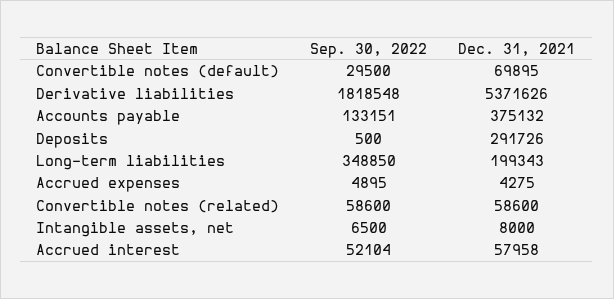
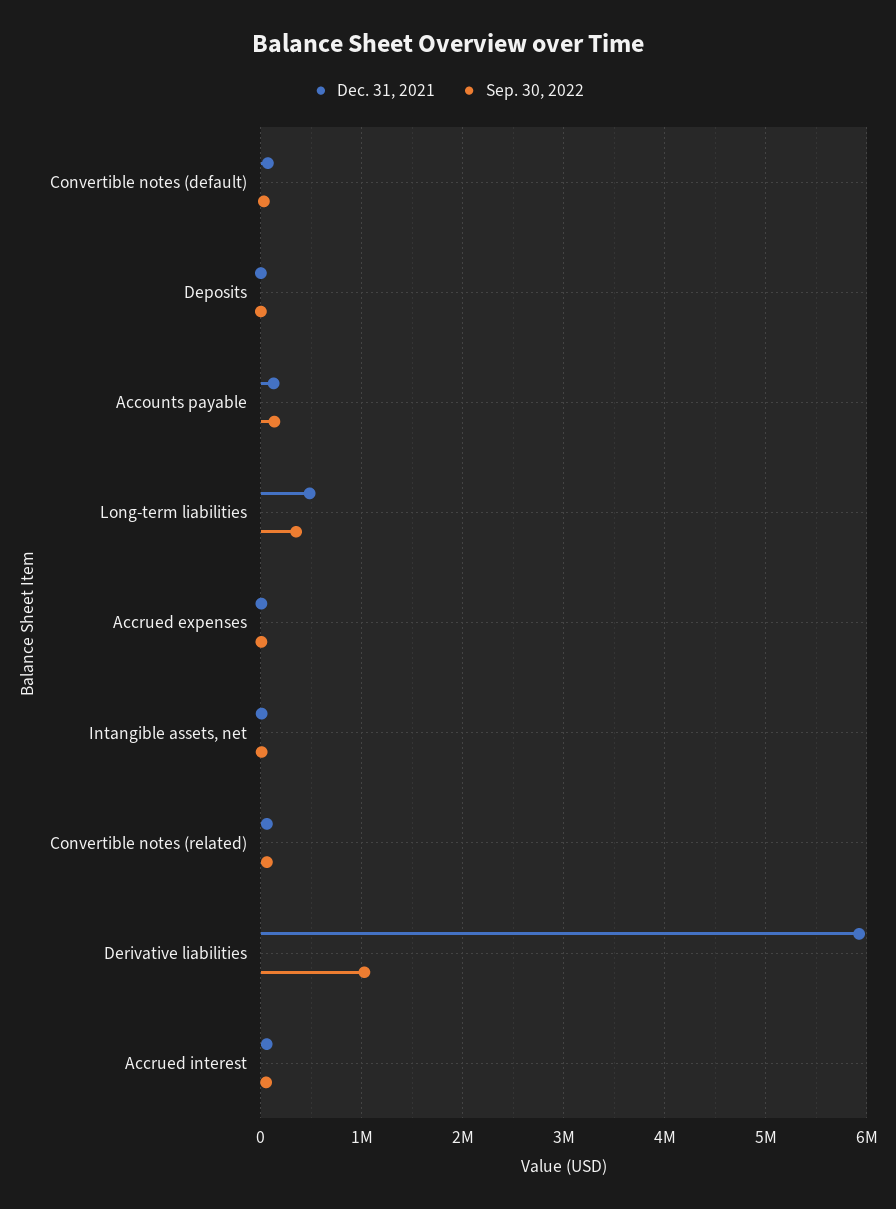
Sep. 30, 2022, Derivative liabilities: 1818548 -> 1000000
Dec. 31, 2021, Derivative liabilities: 5371626 -> 5900000
Dec. 31, 2021, Accounts payable: 375132 -> 100000
Dec. 31, 2021, Deposits: 291726 -> 0
Dec. 31, 2021, Long-term liabilities: 199343 -> 500000

